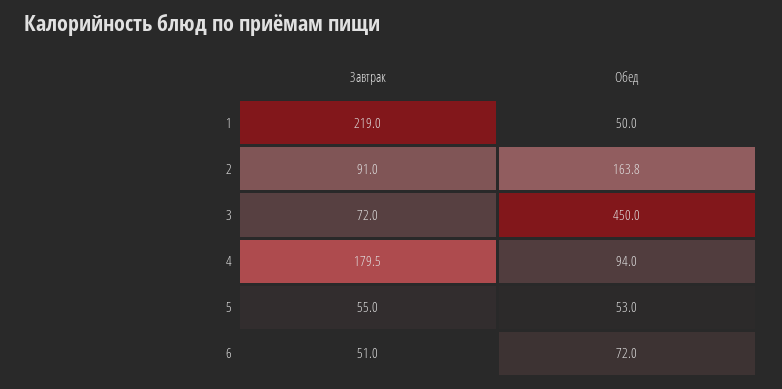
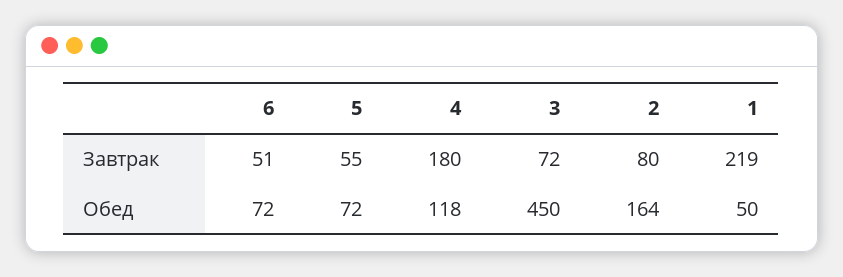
Завтрак, 2: 91 -> 80
Обед, 4: 94 -> 118
Обед, 5: 53 -> 72

